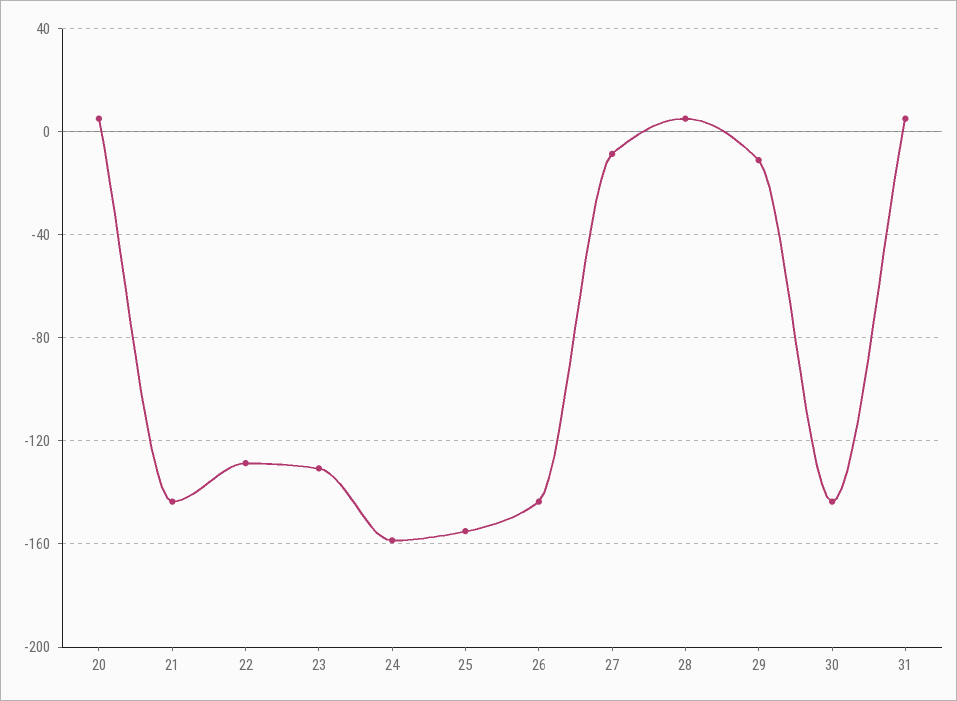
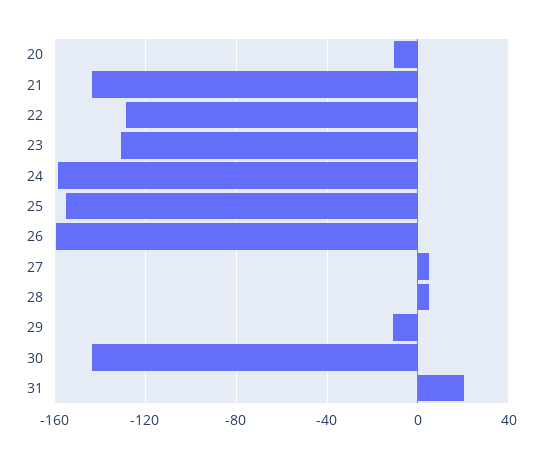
20: 5 -> -10
26: -145 -> -160
27: -10 -> 5
31: 5 -> 20

